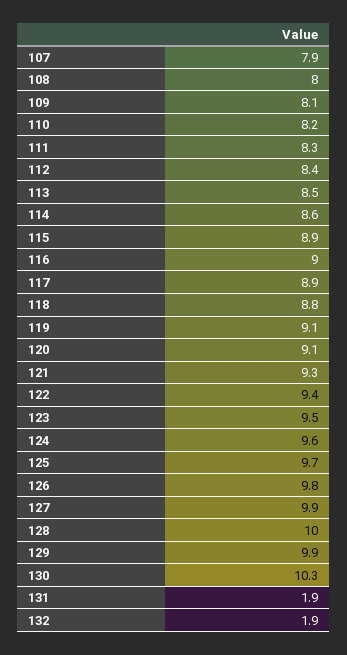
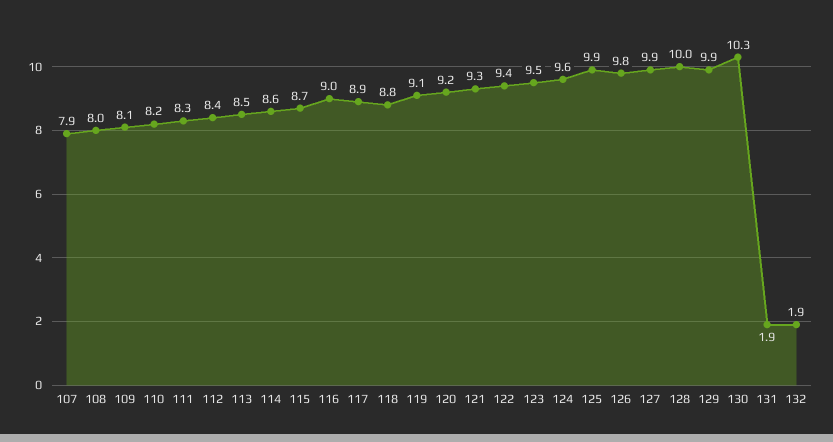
115: 8.9 -> 8.7
120: 9.1 -> 9.2
125: 9.7 -> 9.9

